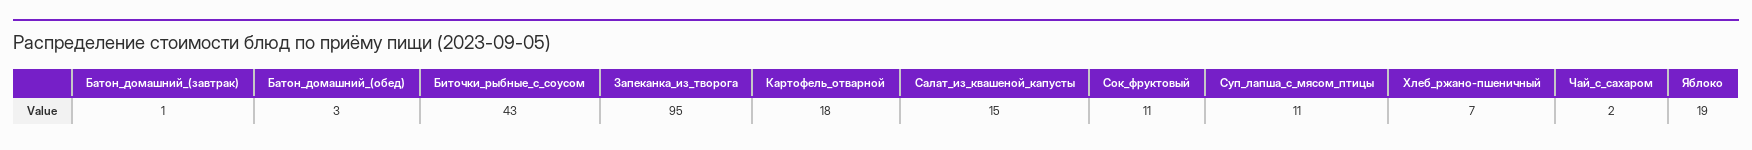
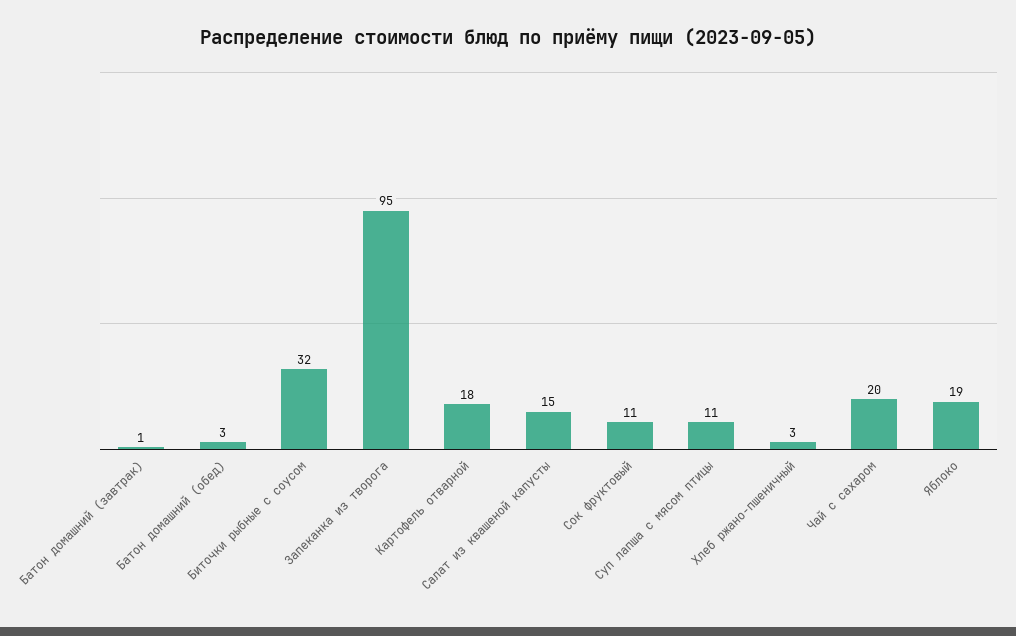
Биточки_рыбные_с_соусом: 43 -> 32
Хлеб_ржано-пшеничный: 7 -> 3
Чай_с_сахаром: 2 -> 20

